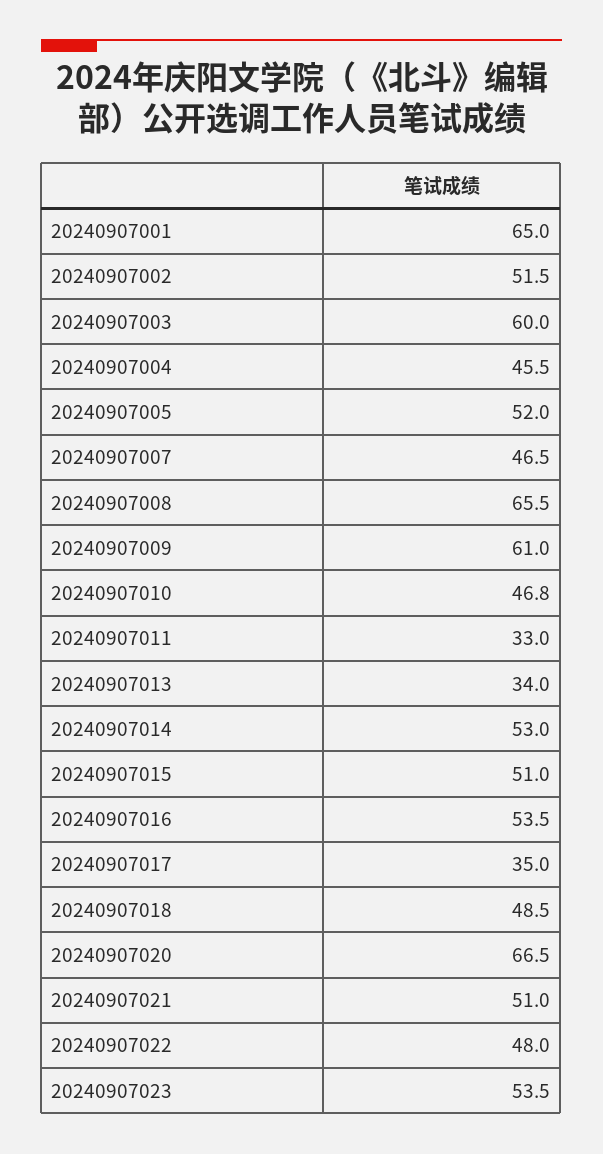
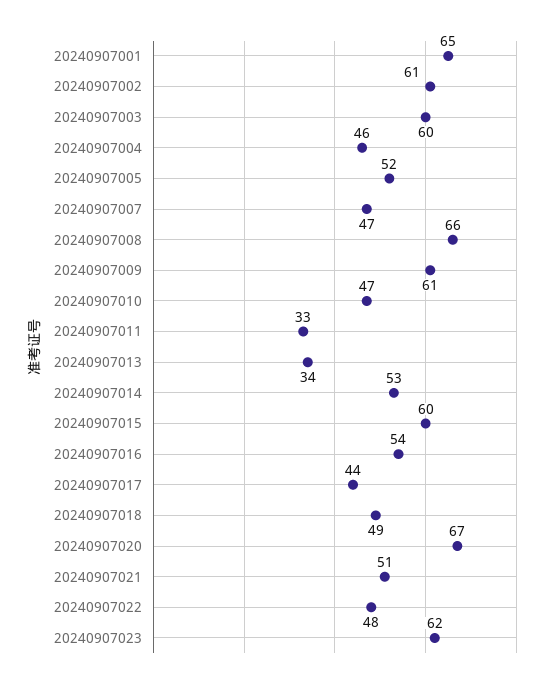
20240907002: 51.5 -> 61
20240907015: 51 -> 60
20240907017: 35 -> 44
20240907023: 53.5 -> 62

